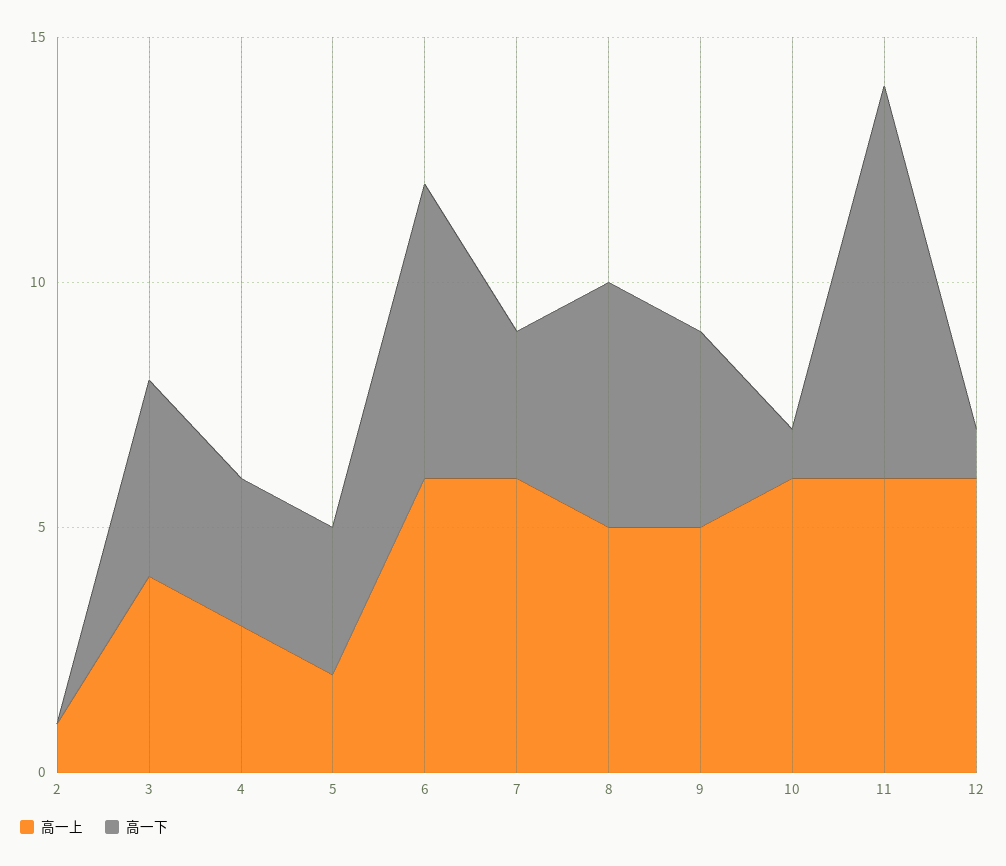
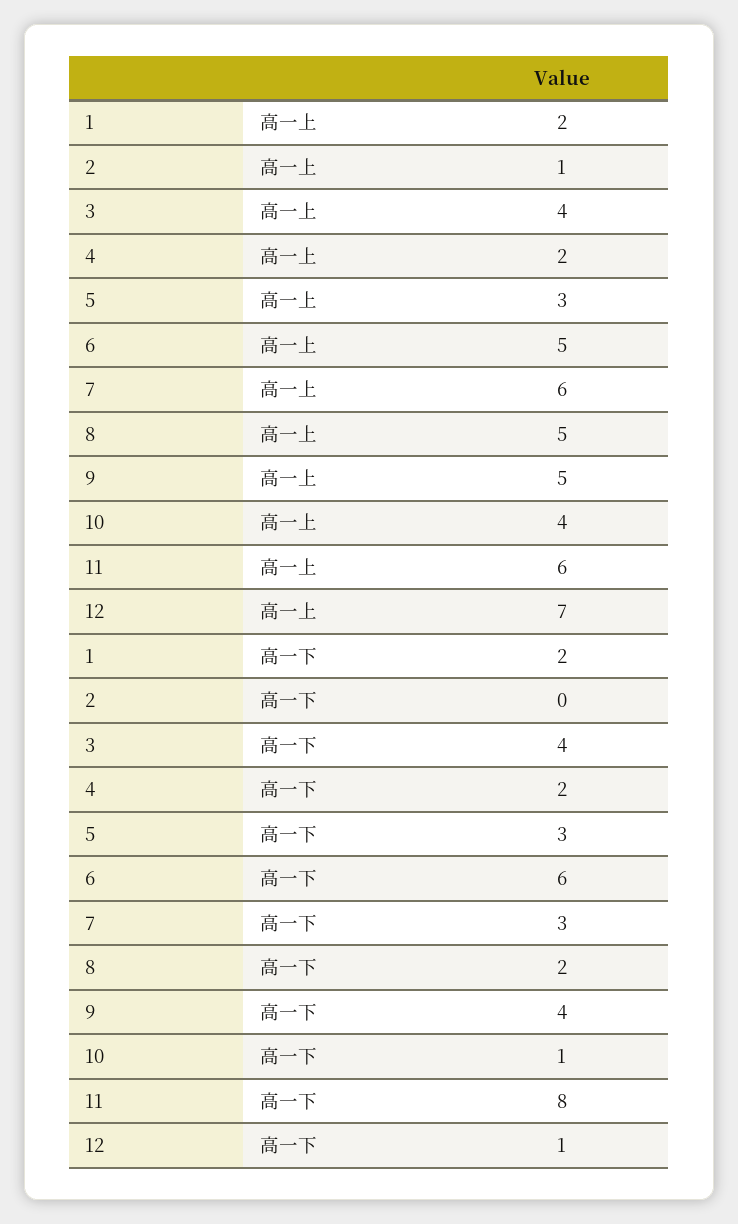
高一上, 4: 3 -> 2
高一下, 4: 3 -> 2
高一上, 5: 2 -> 3
高一上, 6: 6 -> 5
高一下, 8: 5 -> 2
高一上, 10: 6 -> 4
高一上, 12: 6 -> 7
高一上, 1: none -> 2
高一下, 1: none -> 2

